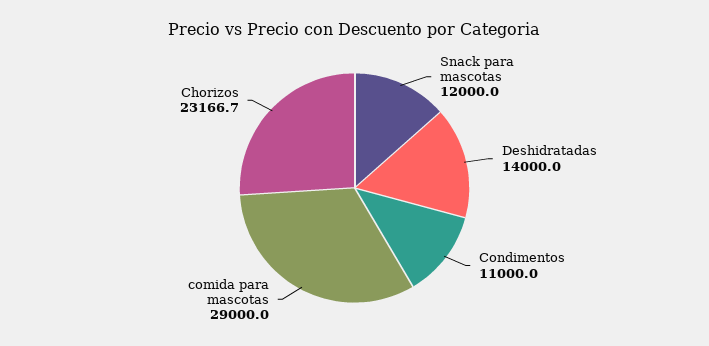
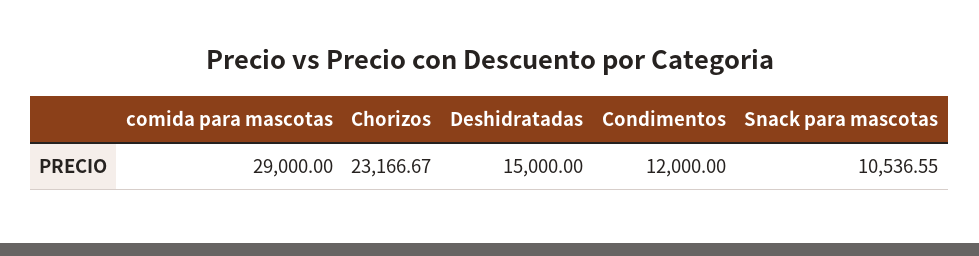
Snack para mascotas: 12000 -> 10536.55
Deshidratadas: 14000 -> 15000
Condimentos: 11000 -> 12000

